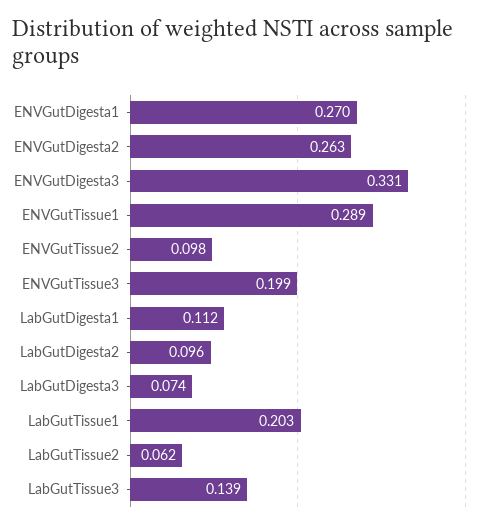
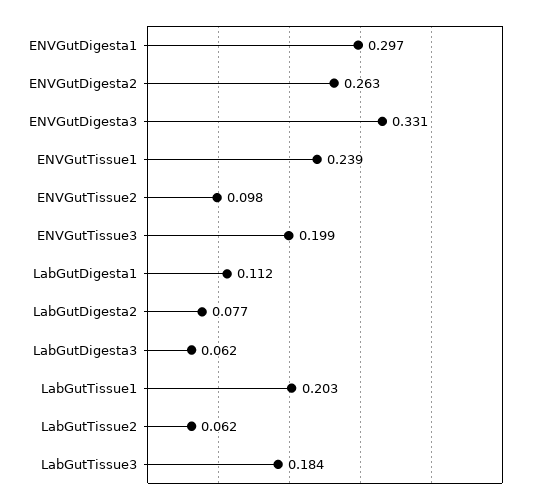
ENVGutDigesta1: 0.27 -> 0.297
ENVGutTissue1: 0.289 -> 0.239
LabGutDigesta2: 0.096 -> 0.077
LabGutDigesta3: 0.074 -> 0.062
LabGutTissue3: 0.139 -> 0.184

